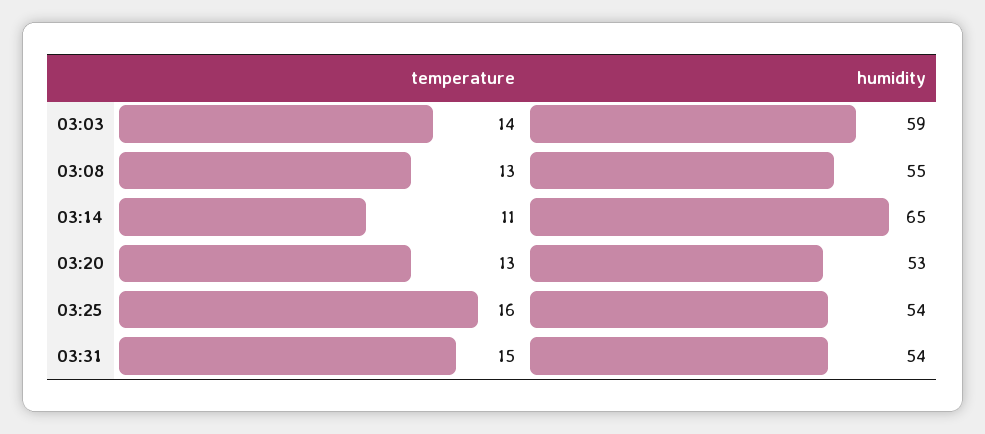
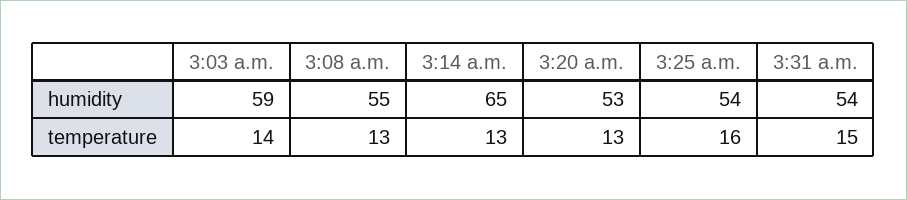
temperature, 03:14: 11 -> 13

